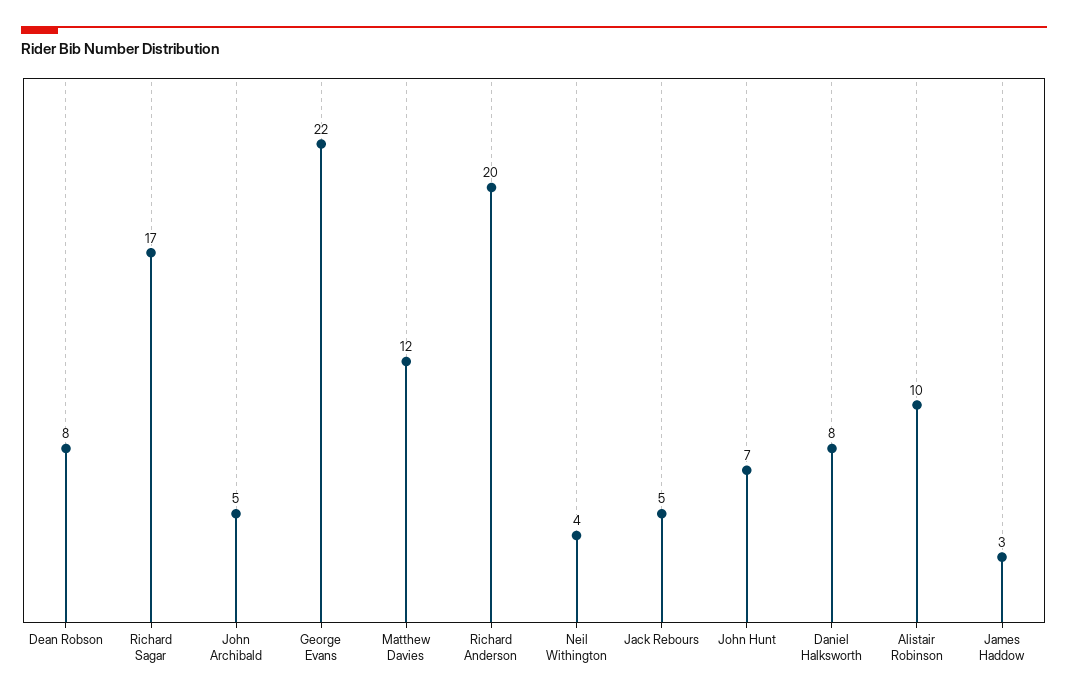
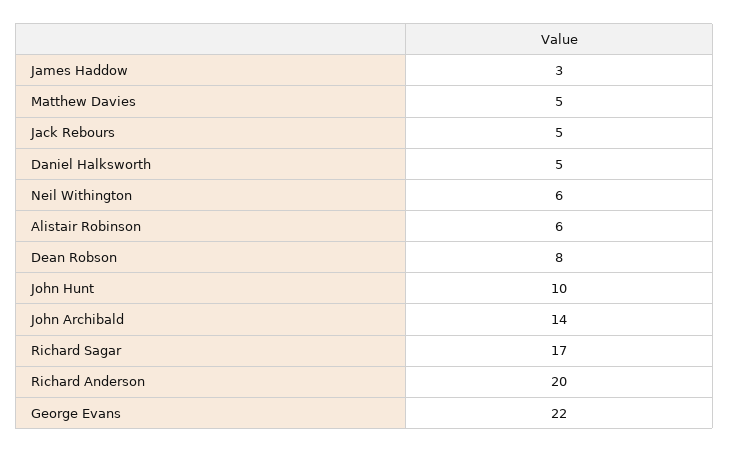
John Archibald: 5 -> 14
Matthew Davies: 12 -> 5
Neil Withington: 4 -> 6
John Hunt: 7 -> 10
Daniel Halksworth: 8 -> 5
Alistair Robinson: 10 -> 6

